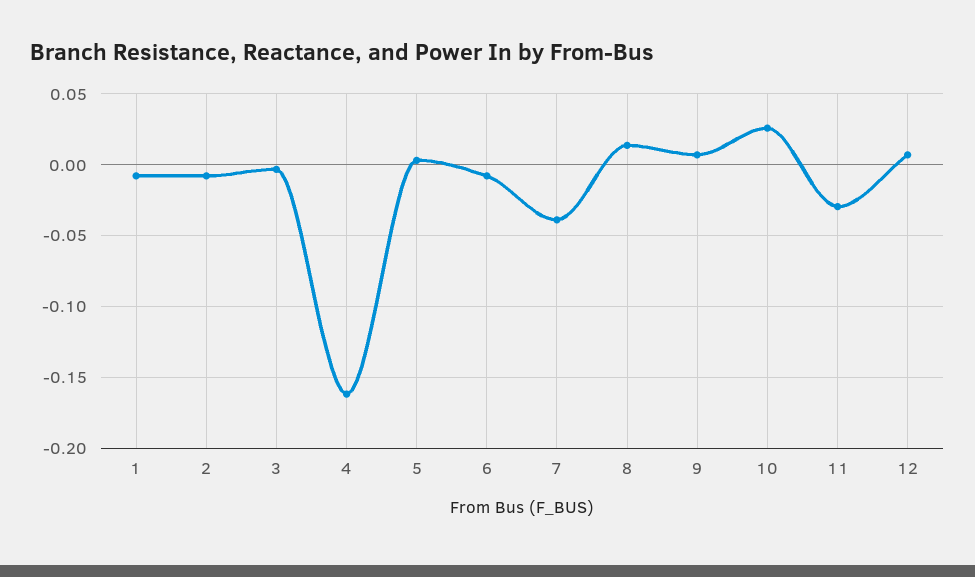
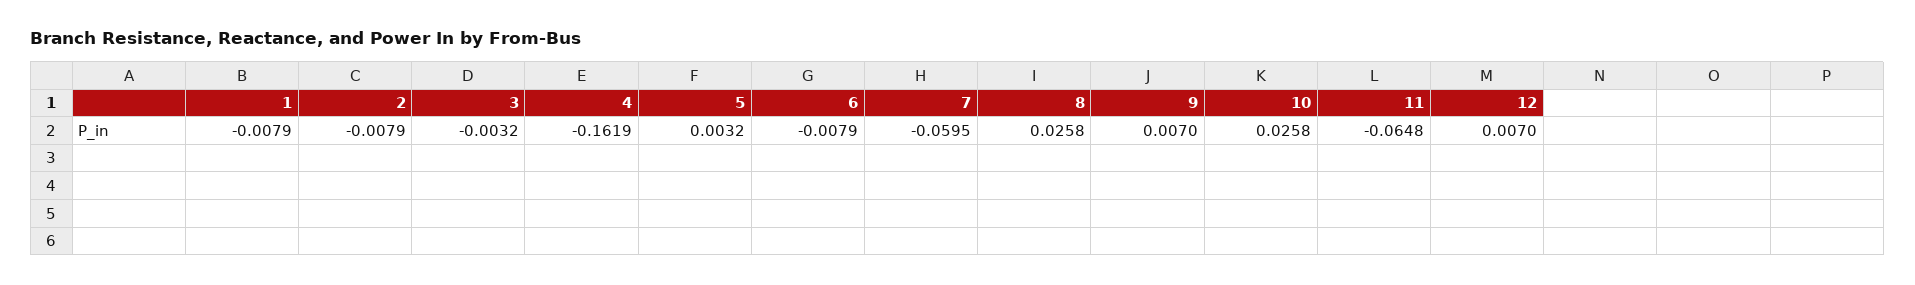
7: -0.04 -> -0.0595
8: 0.015 -> 0.0258
11: -0.03 -> -0.0648

